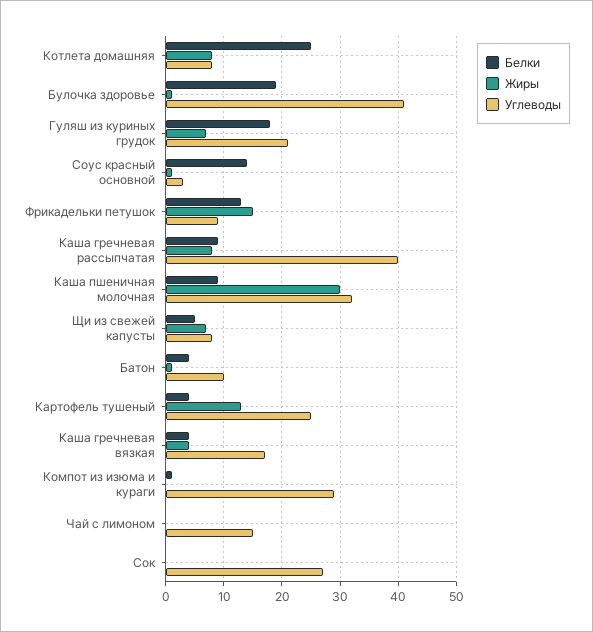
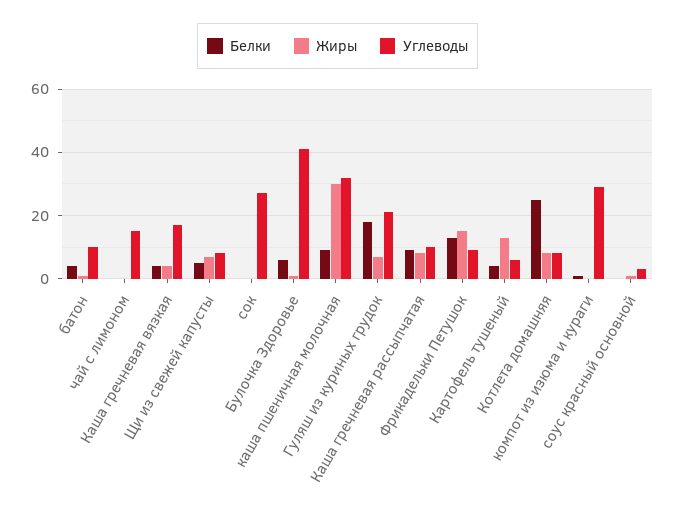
Белки, Булочка здоровье: 20 -> 5
Белки, Соус красный основной: 15 -> 0
Углеводы, Каша гречневая рассыпчатая: 40 -> 10
Углеводы, Картофель тушеный: 25 -> 5

